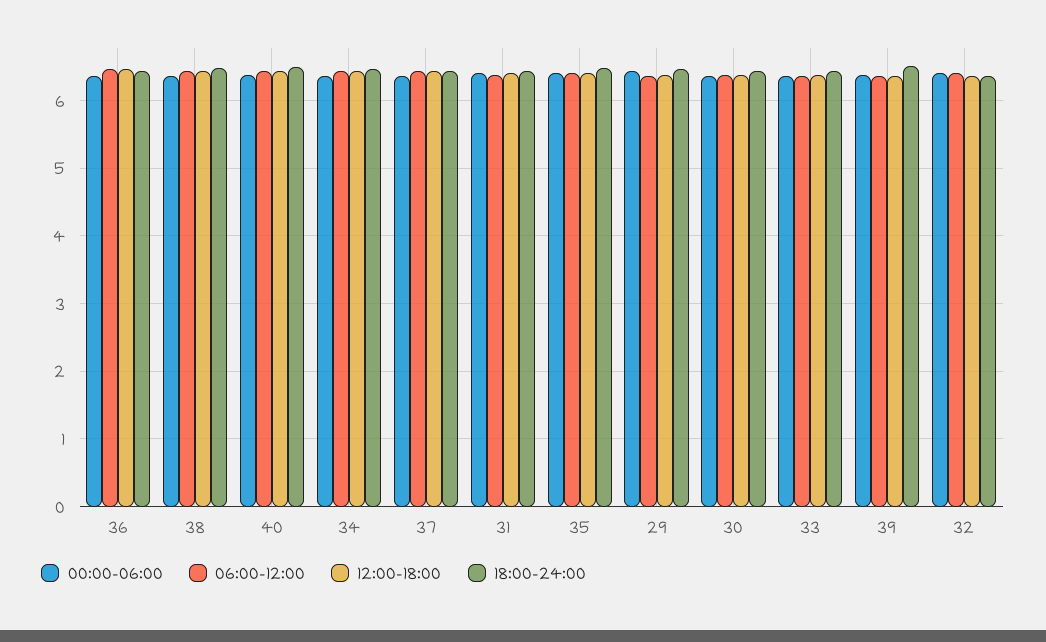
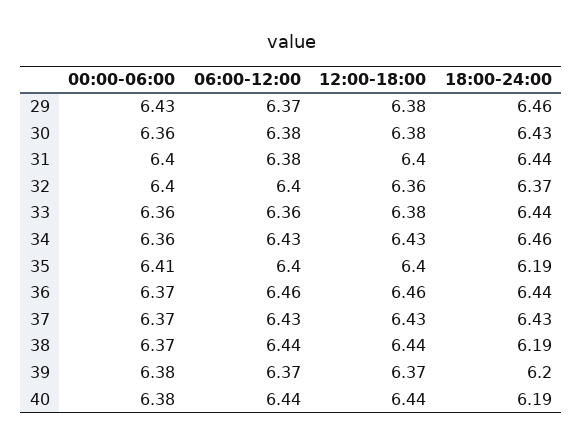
18:00-24:00, 38: 6.5 -> 6.19
18:00-24:00, 40: 6.5 -> 6.19
18:00-24:00, 35: 6.5 -> 6.19
18:00-24:00, 39: 6.5 -> 6.2

